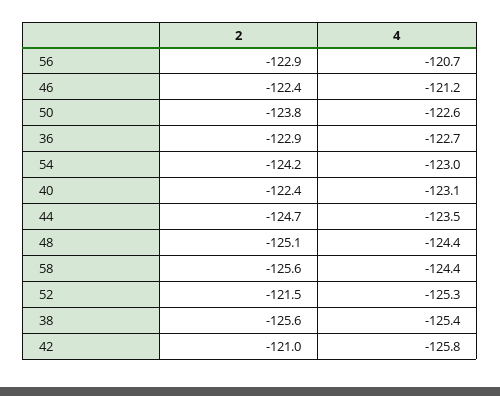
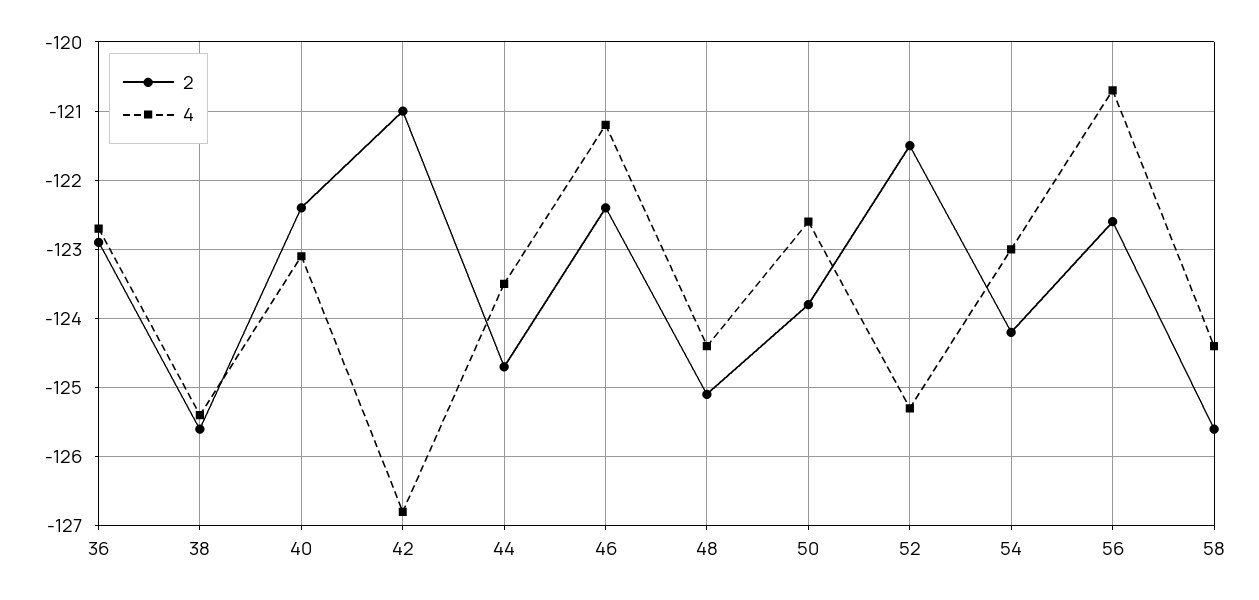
2, 56: -122.9 -> -122.6
4, 42: -125.8 -> -126.8

